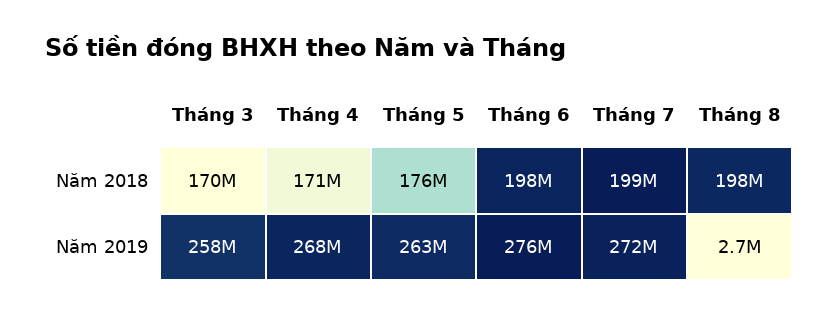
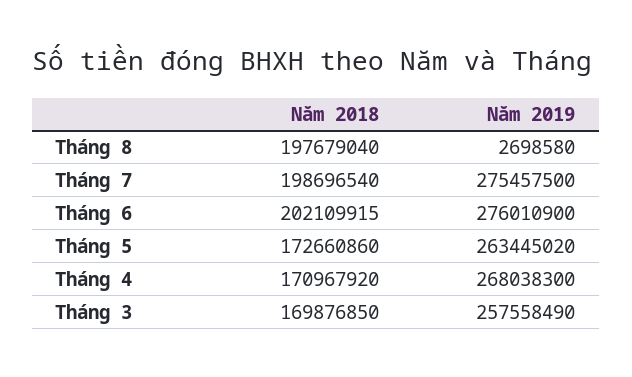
Tháng 5, Năm 2018: 176000000 -> 172660860
Tháng 6, Năm 2018: 198000000 -> 202109915
Tháng 7, Năm 2019: 272000000 -> 275457500

